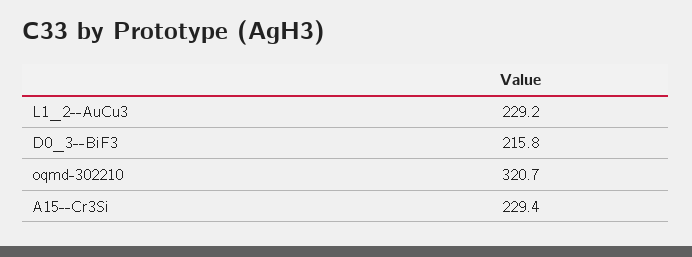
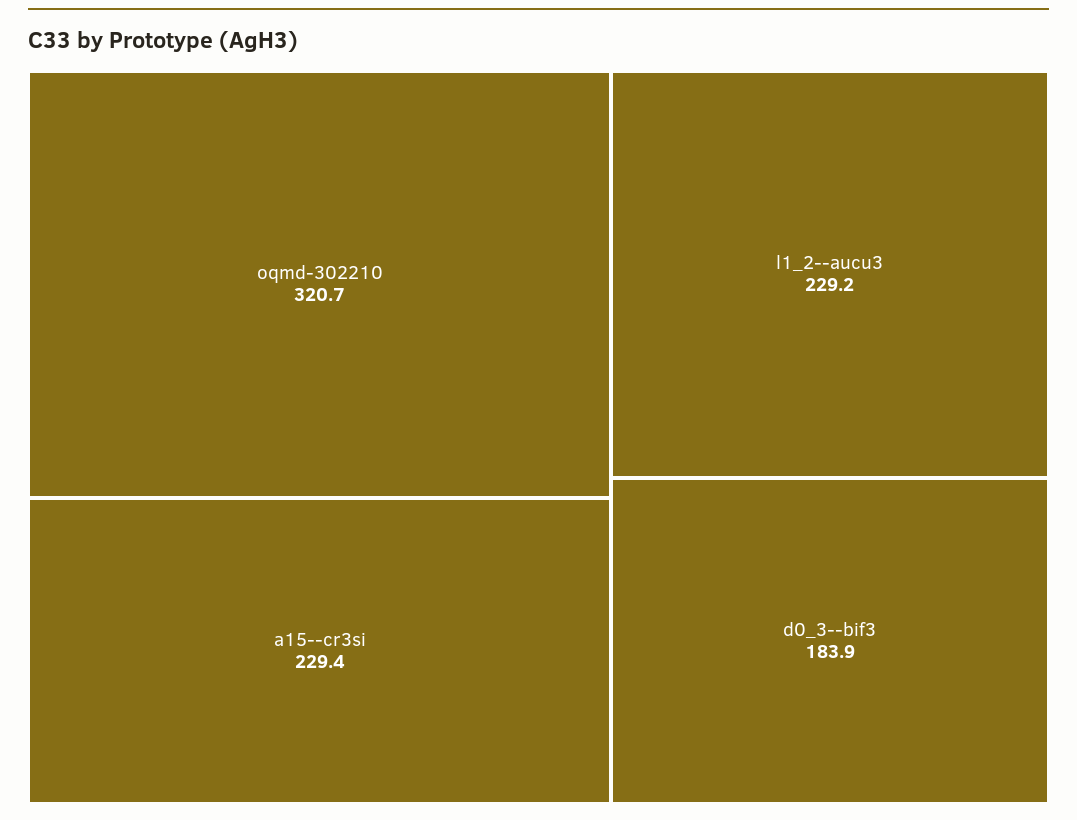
D0_3--BiF3: 215.8 -> 183.9

